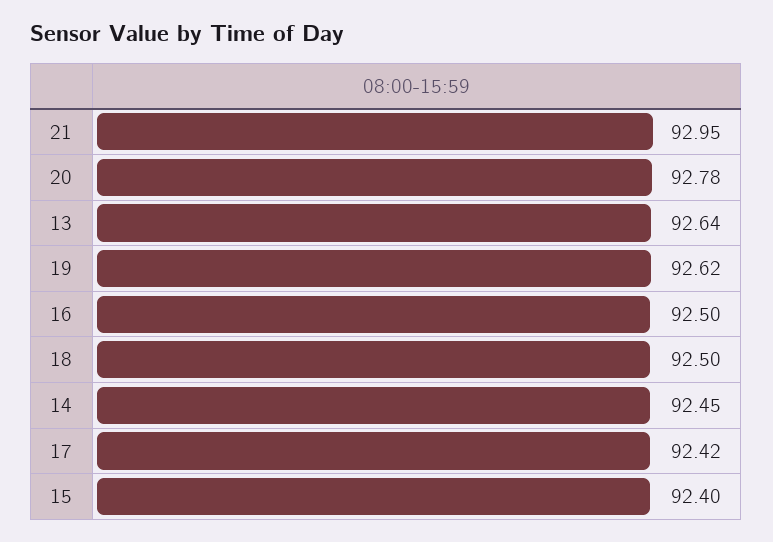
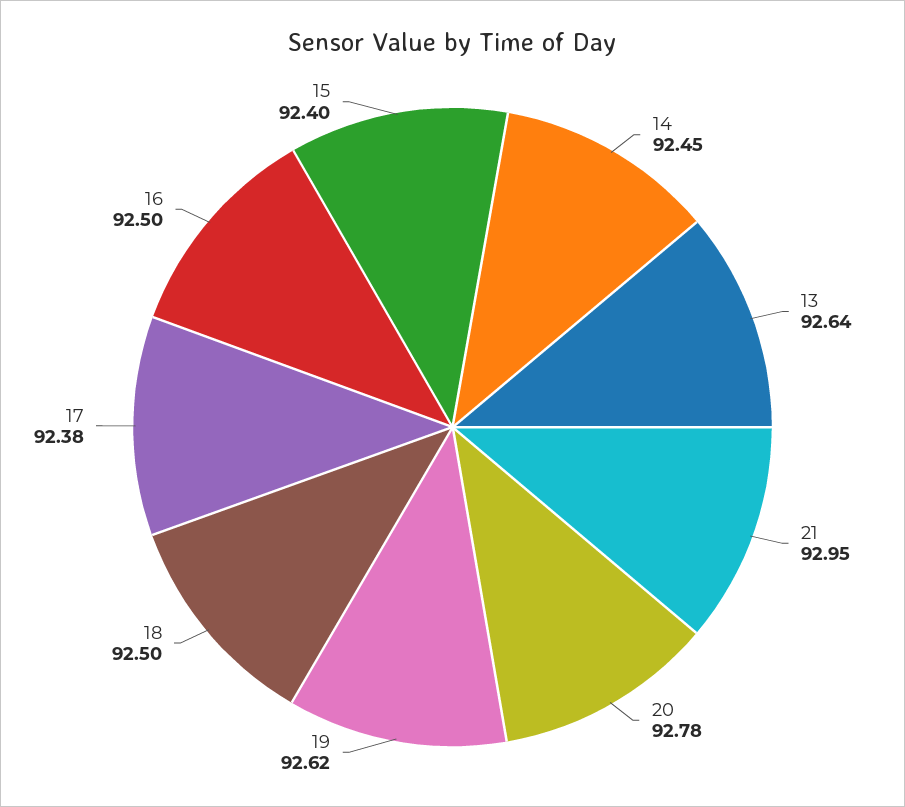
17: 92.42 -> 92.38

